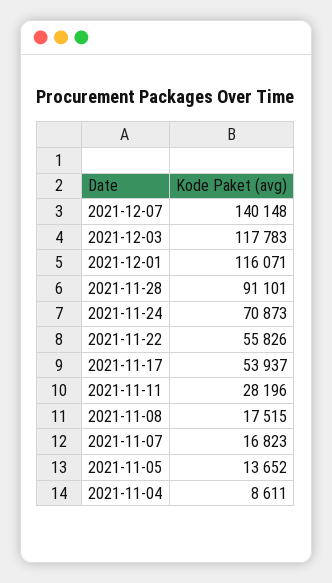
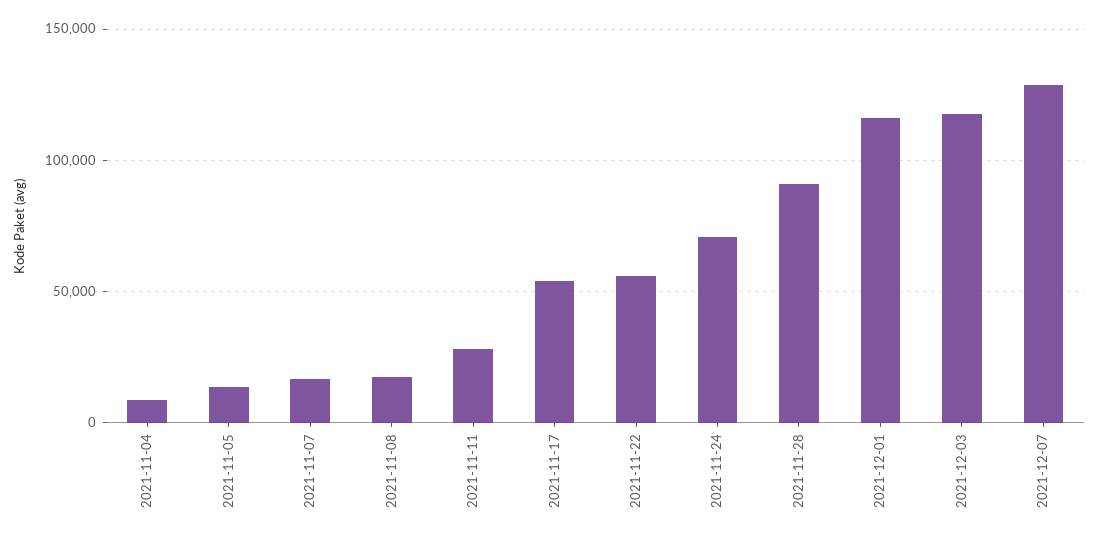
2021-12-07: 140148 -> 130000

